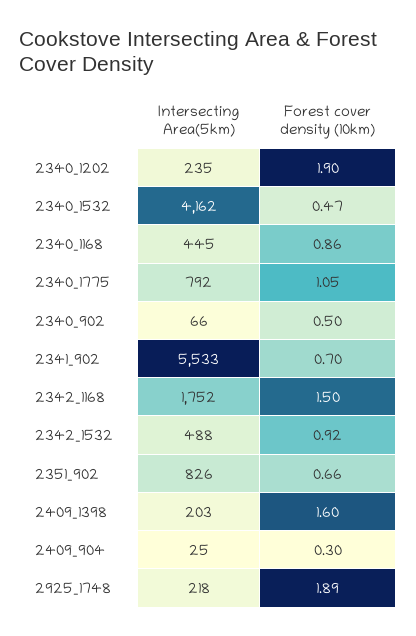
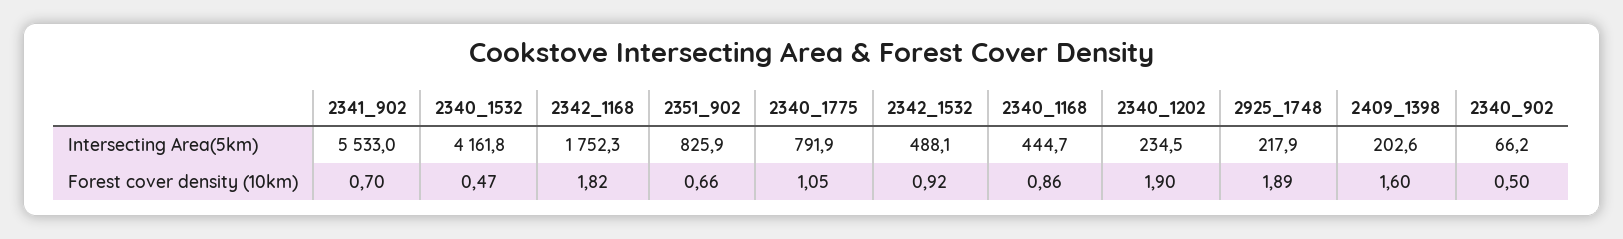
Forest cover density (10km), 2342_1168: 1.5 -> 1.82
Intersecting Area(5km), 2409_904: 25 -> none
Forest cover density (10km), 2409_904: 0.3 -> none

